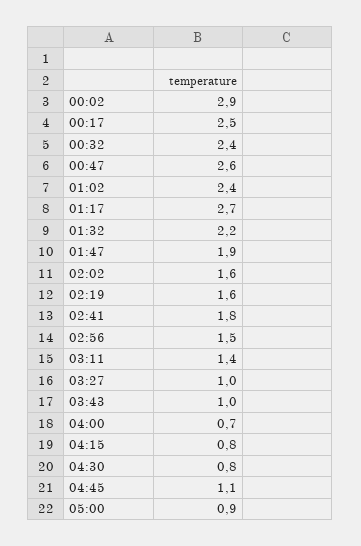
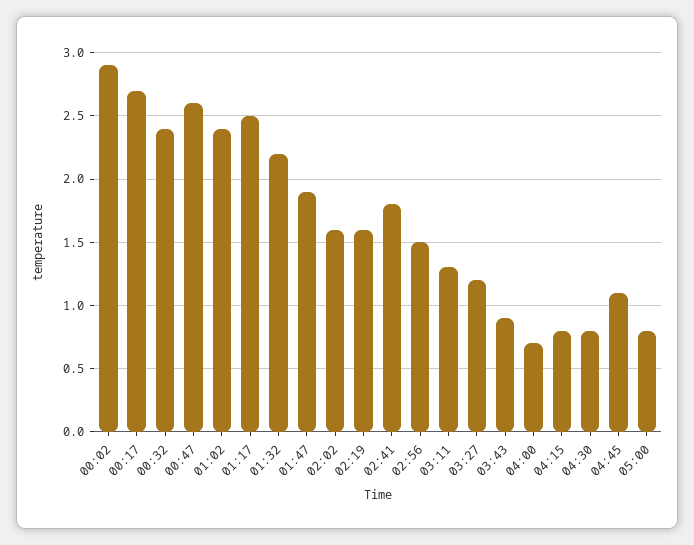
00:17: 2.5 -> 2.7
01:17: 2.7 -> 2.5
03:11: 1.4 -> 1.3
03:27: 1 -> 1.2
03:43: 1 -> 0.9
05:00: 0.9 -> 0.8

